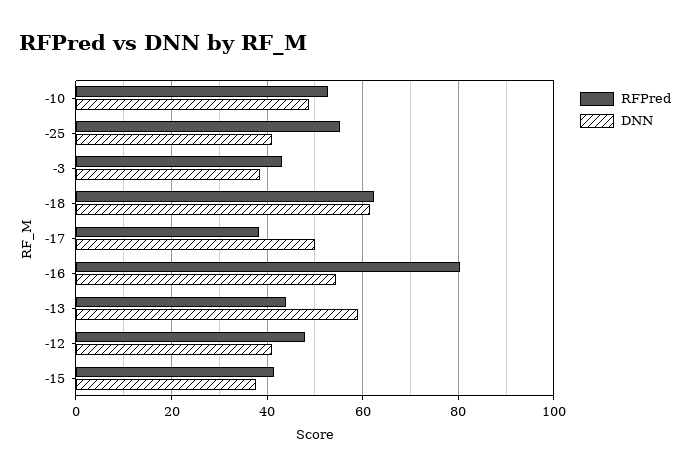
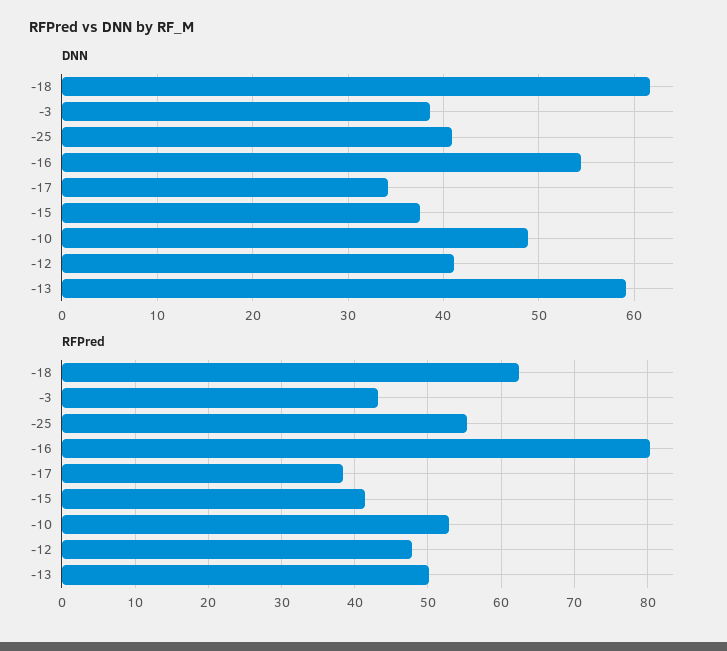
DNN, -17: 50 -> 34
RFPred, -13: 44 -> 50

